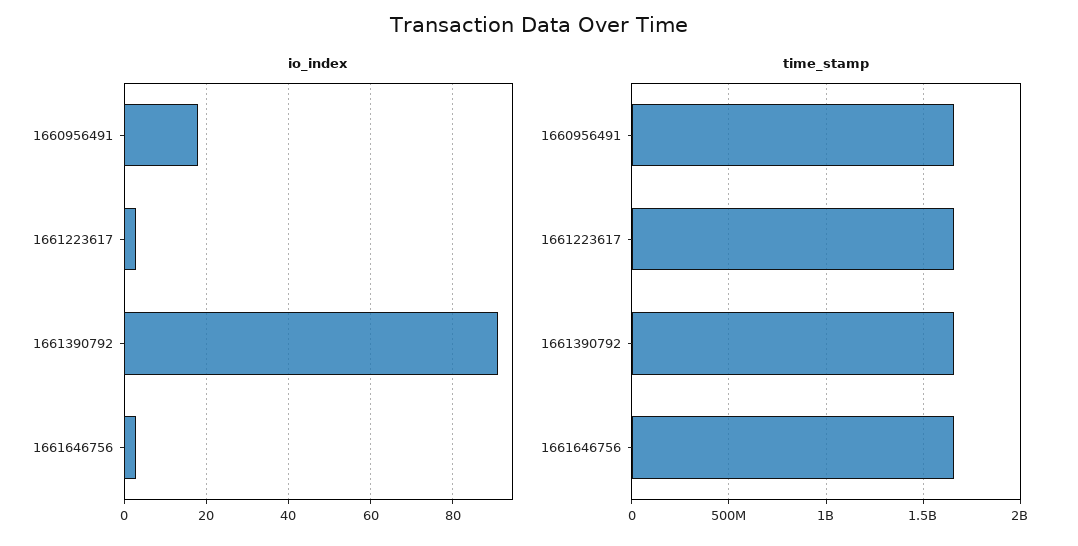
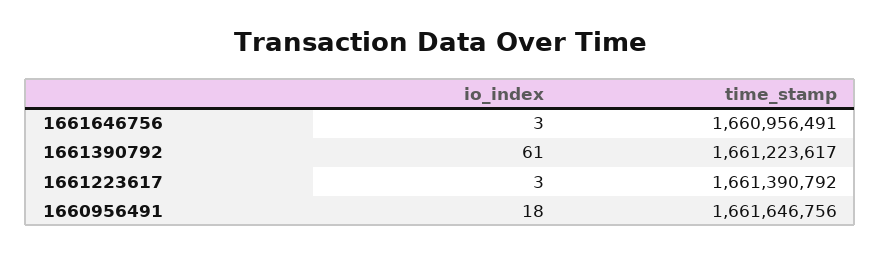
io_index, 1661390792: 90 -> 61

